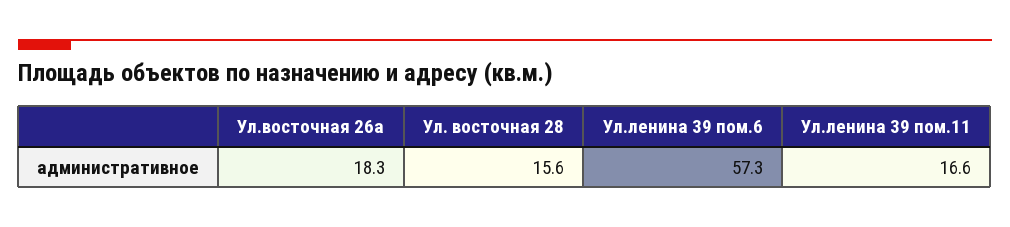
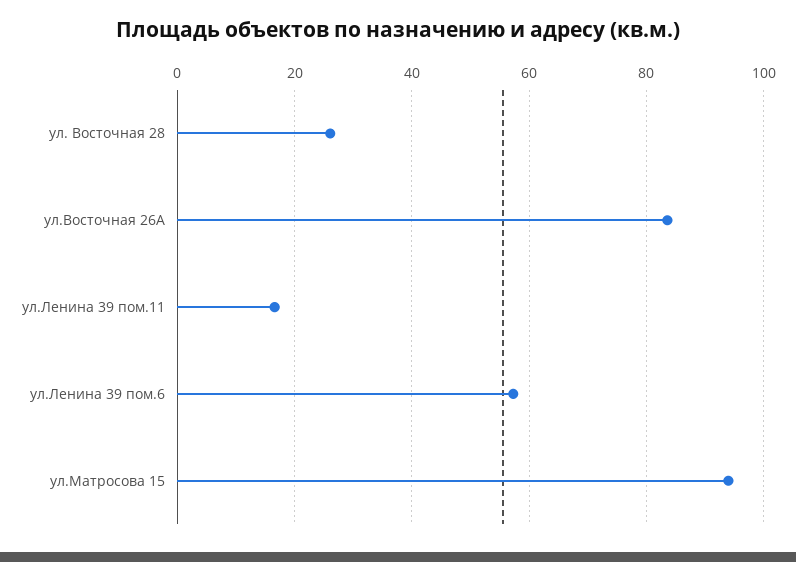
Ул.восточная 26а: 18.3 -> 84
Ул. восточная 28: 15.6 -> 26
ул.Матросова 15: none -> 94

